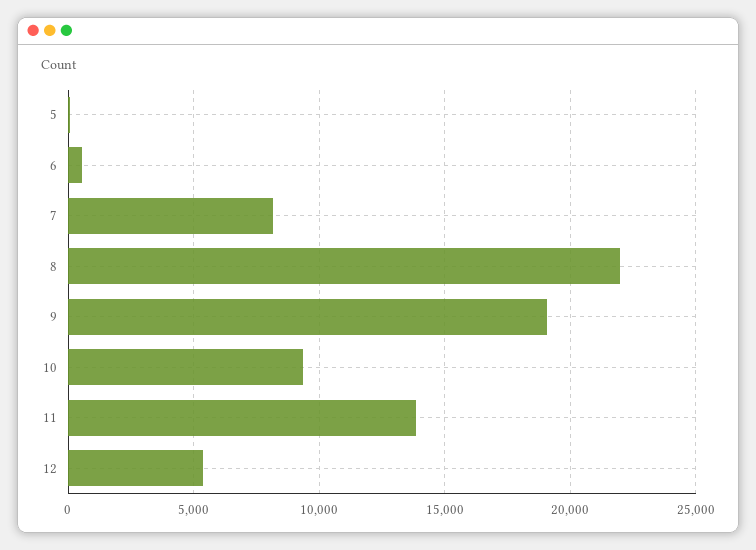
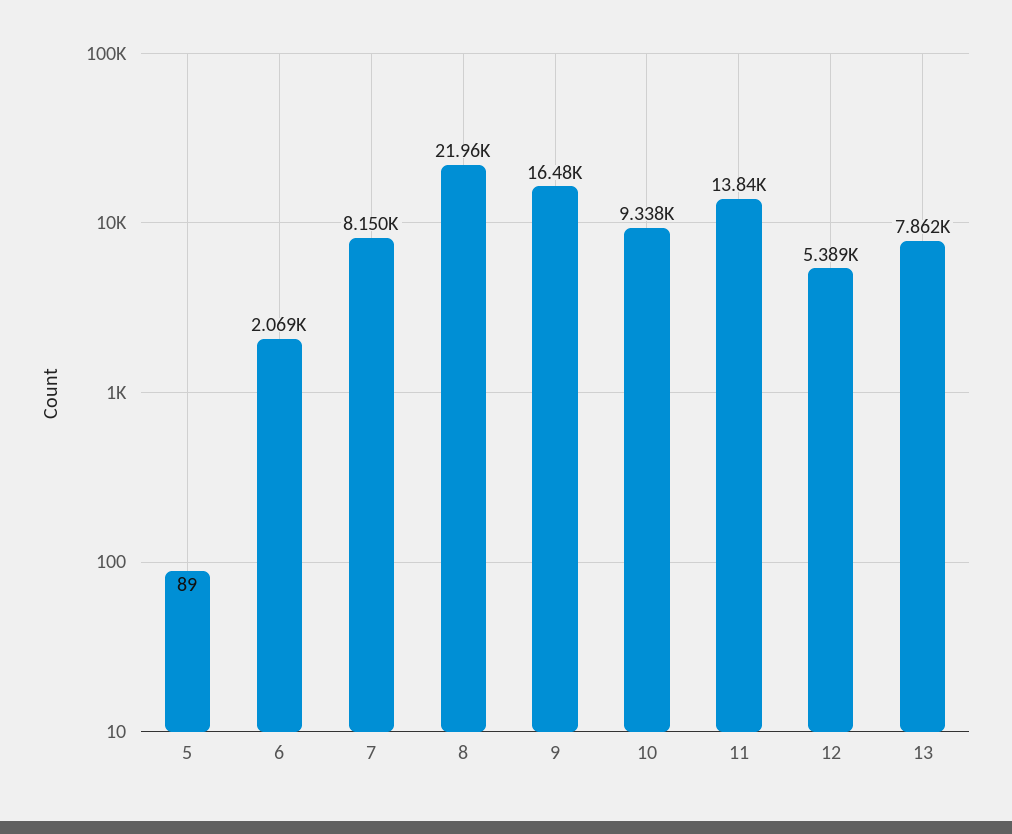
6: 500 -> 2069
9: 19000 -> 16480
13: none -> 7862

